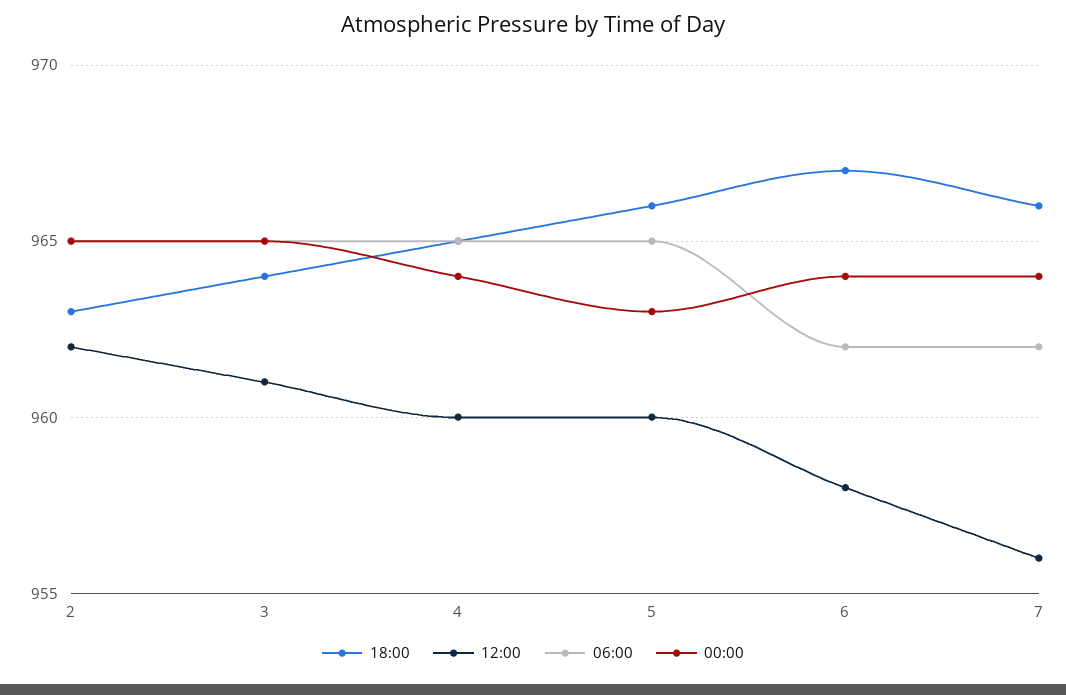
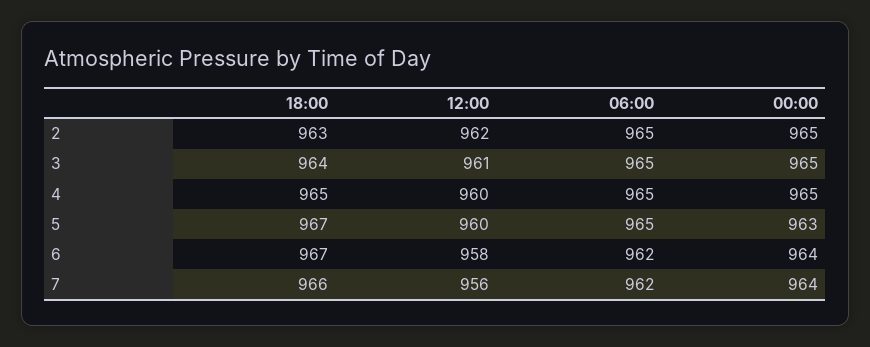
00:00, 4: 964 -> 965
18:00, 5: 966 -> 967

